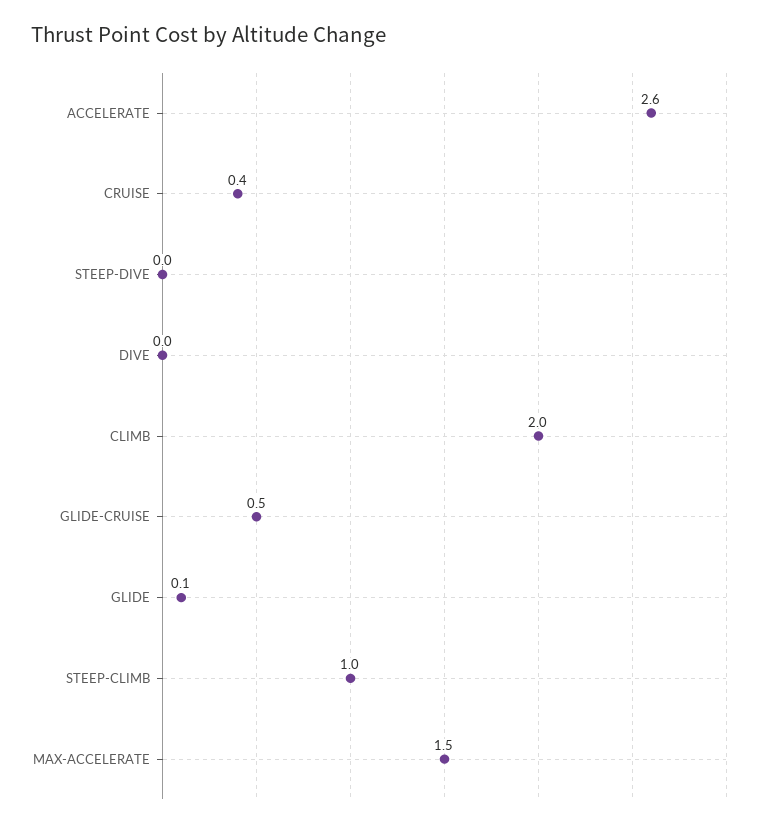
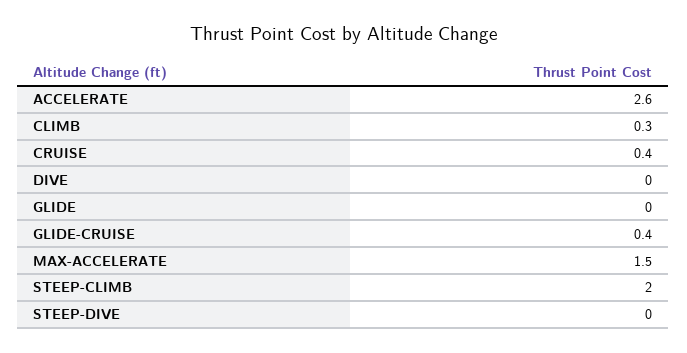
CLIMB: 2 -> 0.3
GLIDE-CRUISE: 0.5 -> 0.4
GLIDE: 0.1 -> 0
STEEP-CLIMB: 1 -> 2

